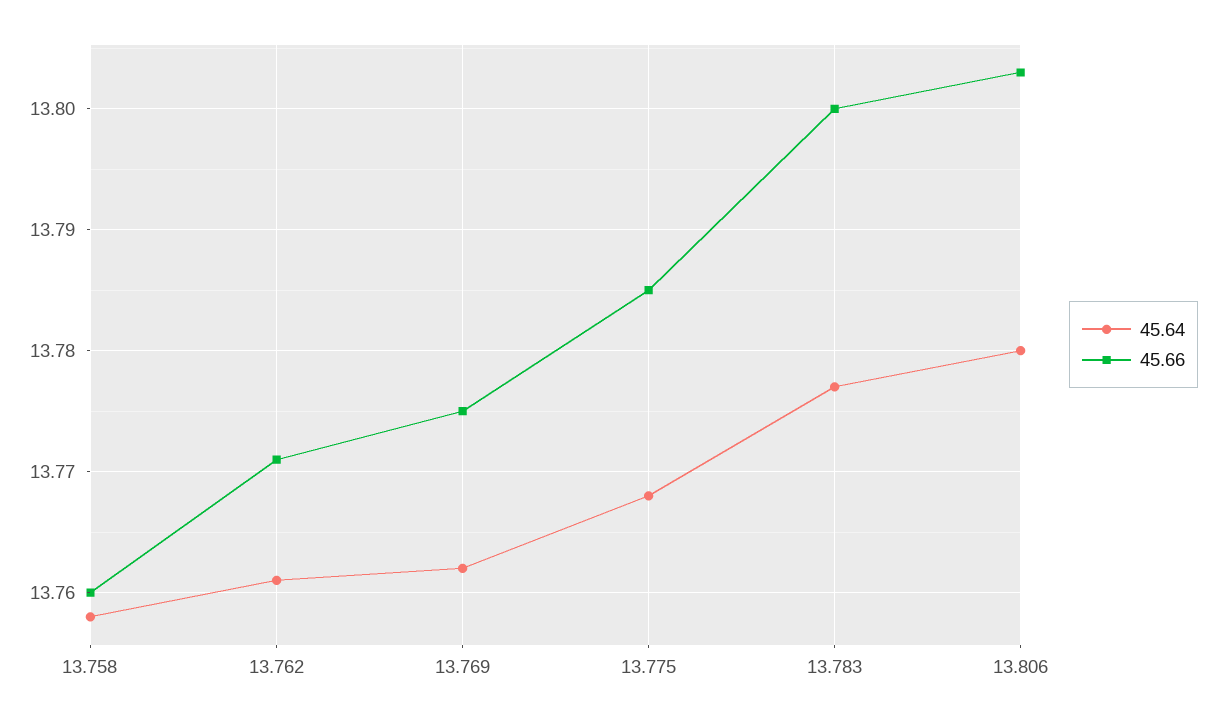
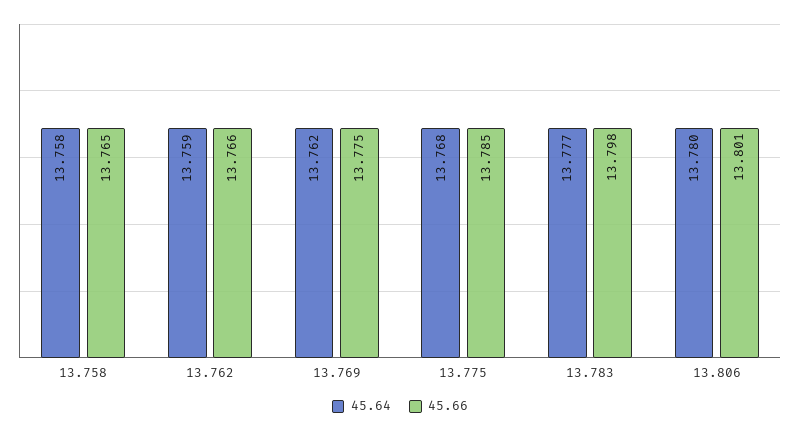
45.66, 13.758: 13.76 -> 13.765
45.64, 13.762: 13.761 -> 13.759
45.66, 13.762: 13.771 -> 13.766
45.66, 13.783: 13.8 -> 13.798
45.66, 13.806: 13.803 -> 13.801

